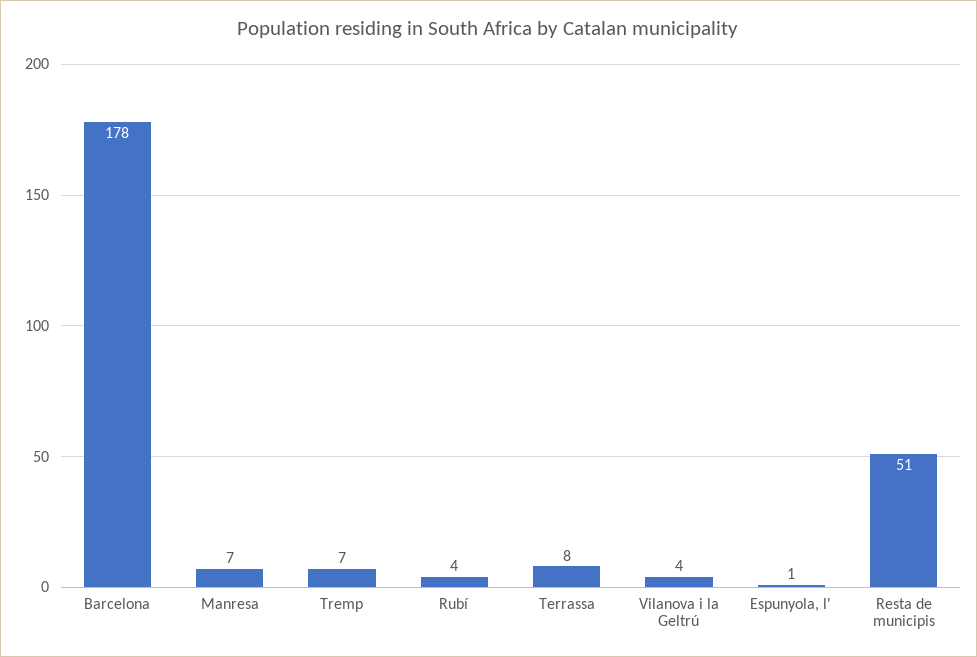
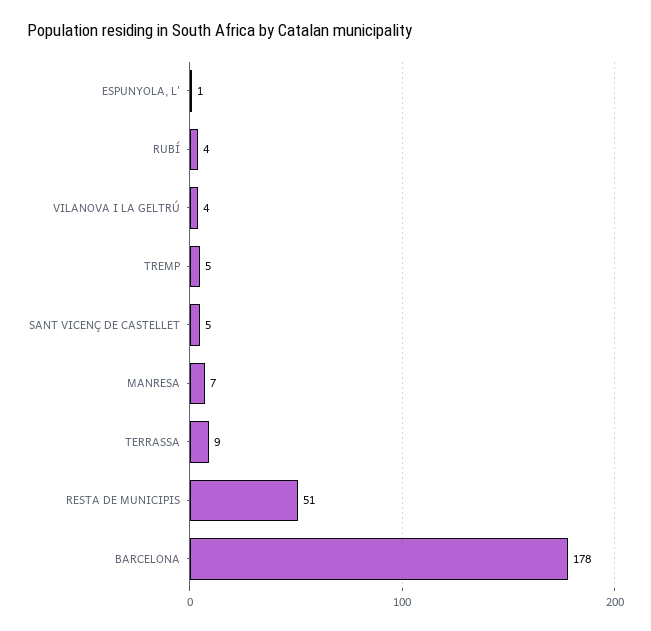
Tremp: 7 -> 5
Terrassa: 8 -> 9
SANT VICENÇ DE CASTELLET: none -> 5

